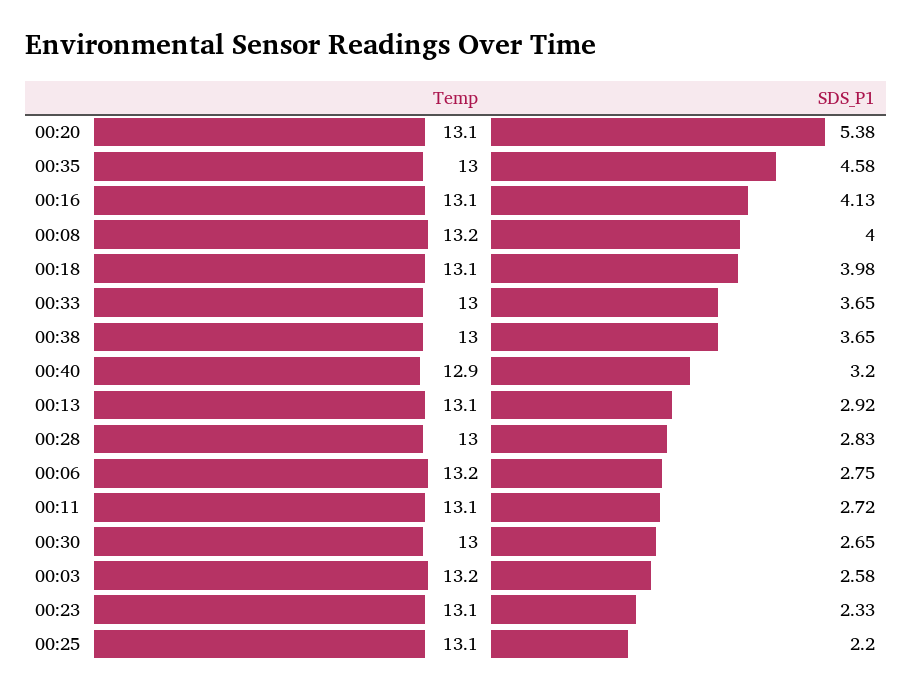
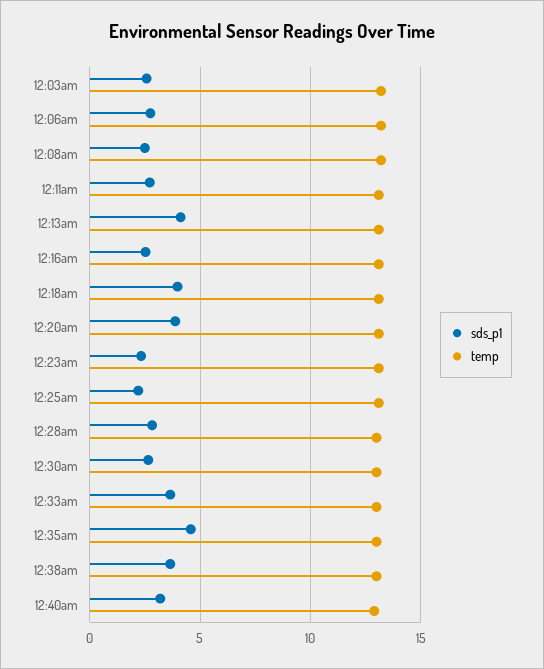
SDS_P1, 00:20: 5.38 -> 4
SDS_P1, 00:16: 4.13 -> 2.5
SDS_P1, 00:08: 4 -> 2.5
SDS_P1, 00:13: 2.92 -> 4

